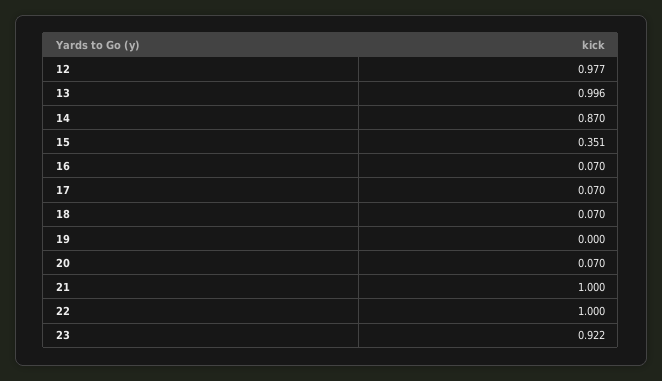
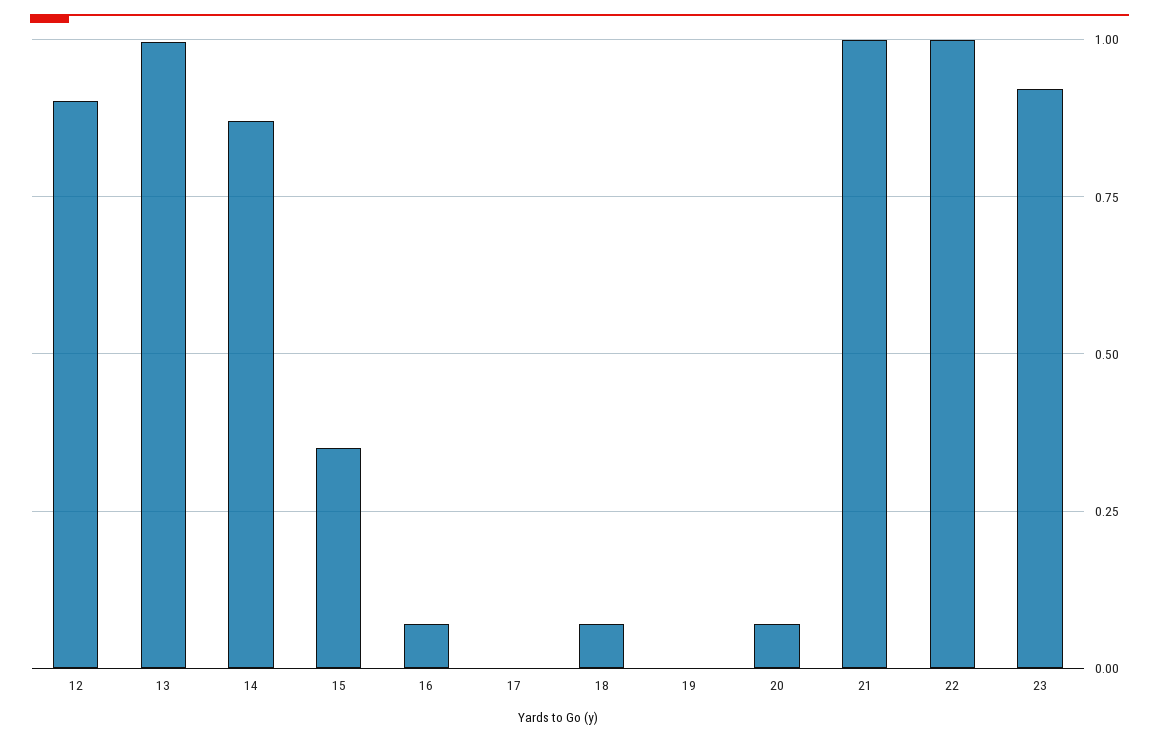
12: 0.977 -> 0.9
17: 0.07 -> 0

